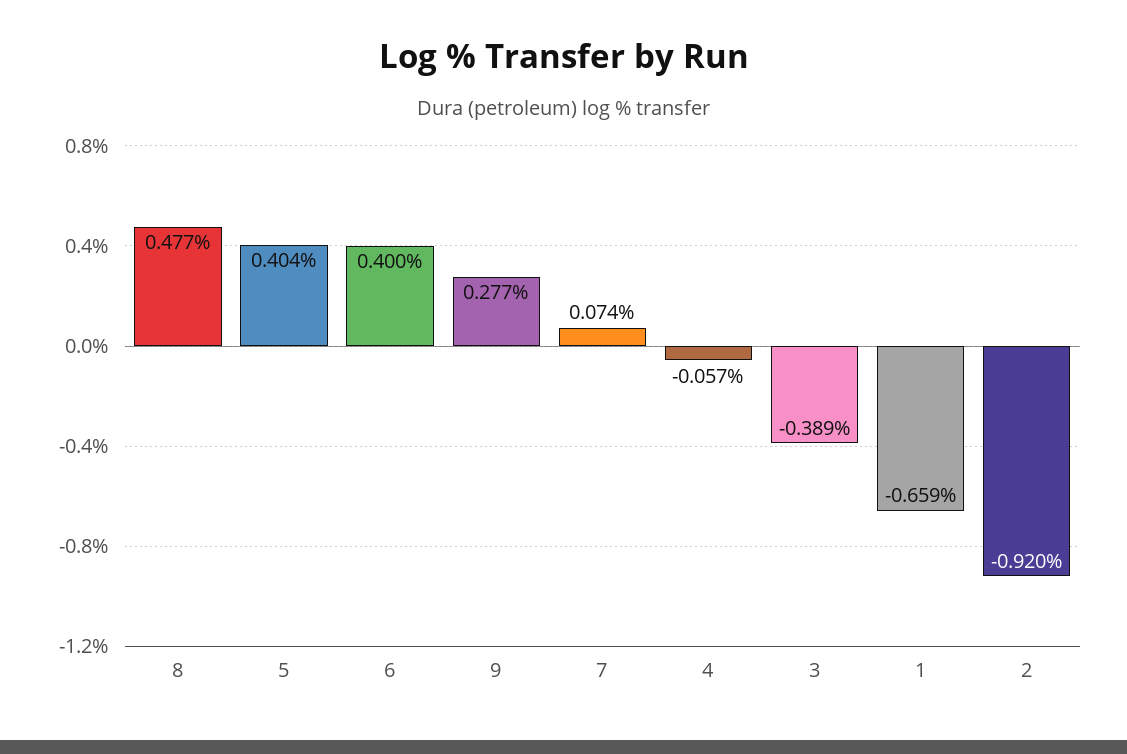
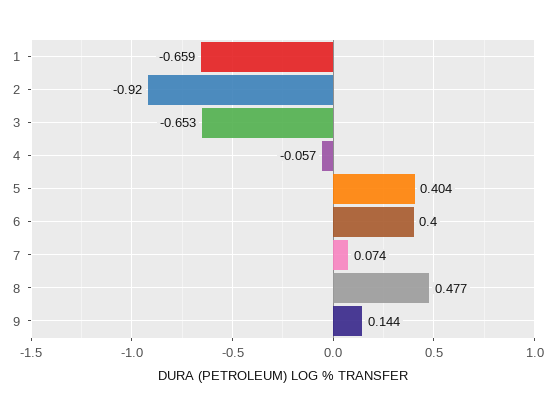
9: 0.277 -> 0.144
3: -0.389 -> -0.653

